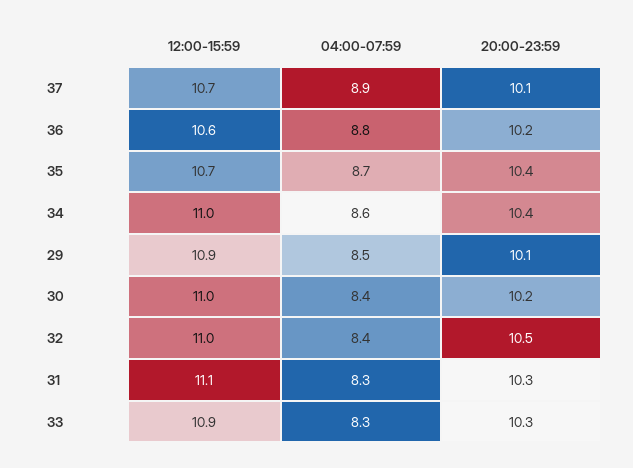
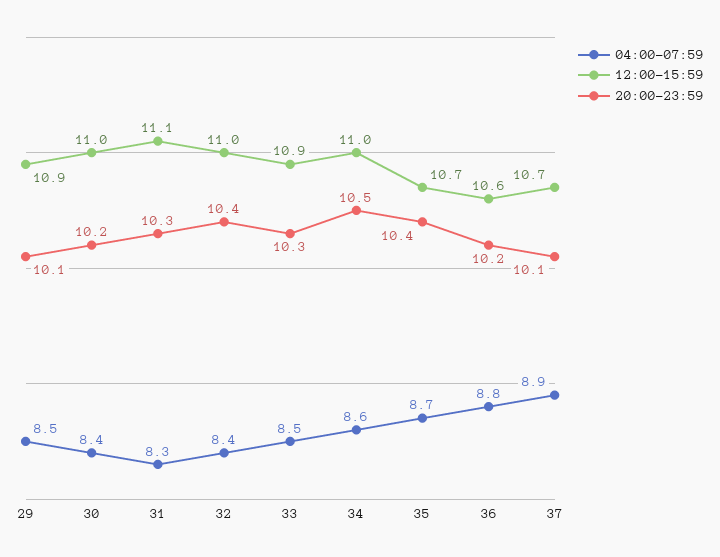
20:00-23:59, 34: 10.4 -> 10.5
20:00-23:59, 32: 10.5 -> 10.4
04:00-07:59, 33: 8.3 -> 8.5

